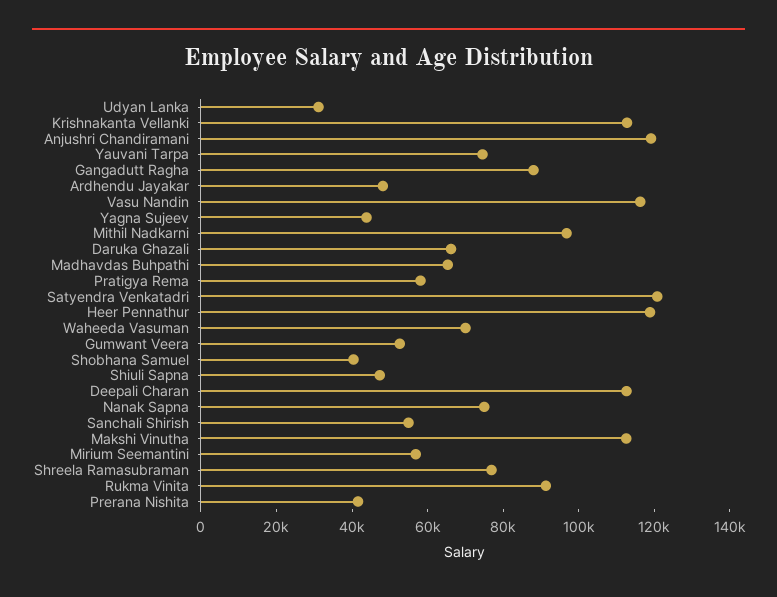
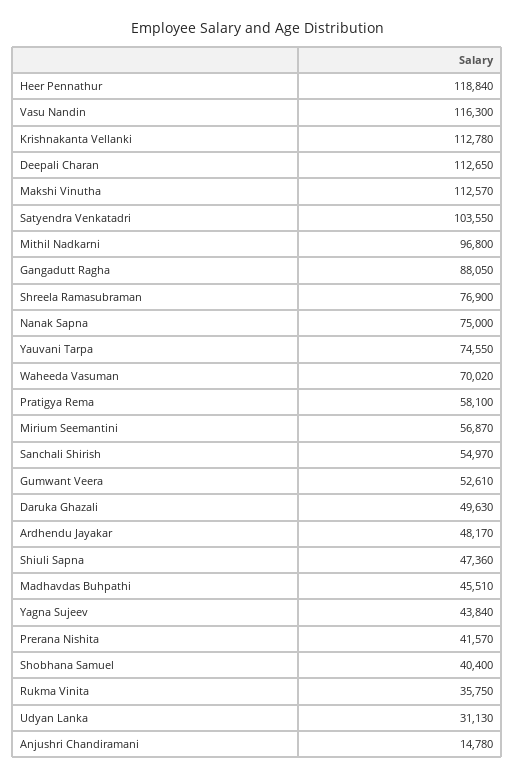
Anjushri Chandiramani: 120000 -> 14780
Daruka Ghazali: 65000 -> 49630
Madhavdas Buhpathi: 65000 -> 45510
Satyendra Venkatadri: 120000 -> 103550
Rukma Vinita: 90000 -> 35750

